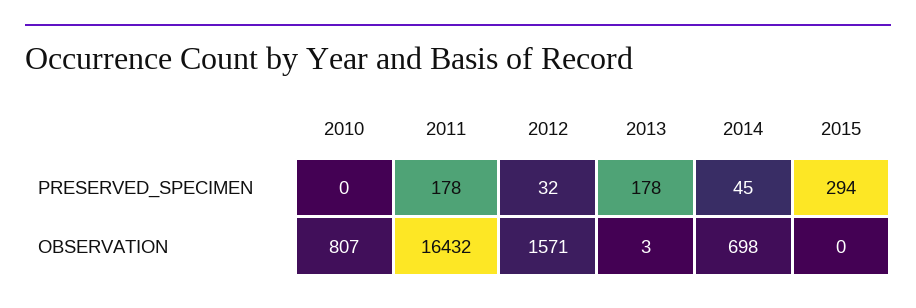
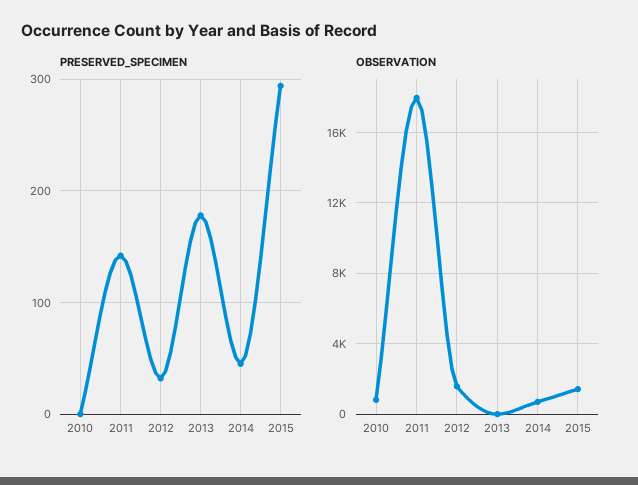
PRESERVED_SPECIMEN, 2011: 178 -> 140
OBSERVATION, 2011: 16432 -> 18000
OBSERVATION, 2015: 0 -> 1500

